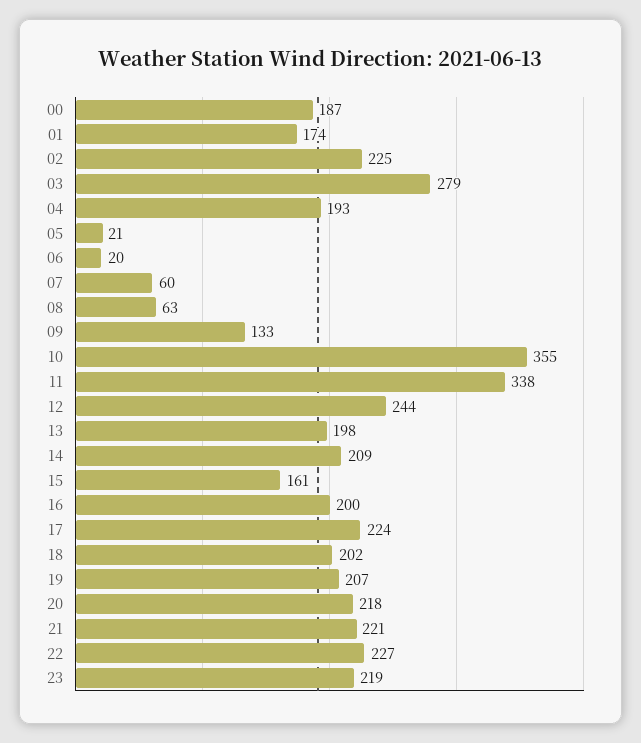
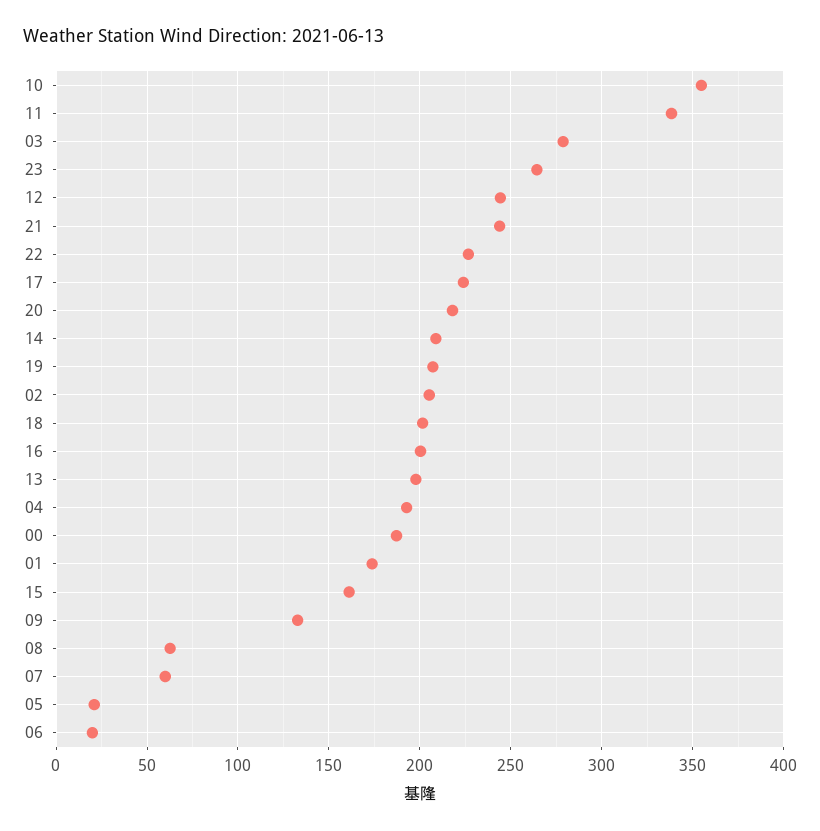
02: 225 -> 205
21: 221 -> 245
23: 219 -> 265

